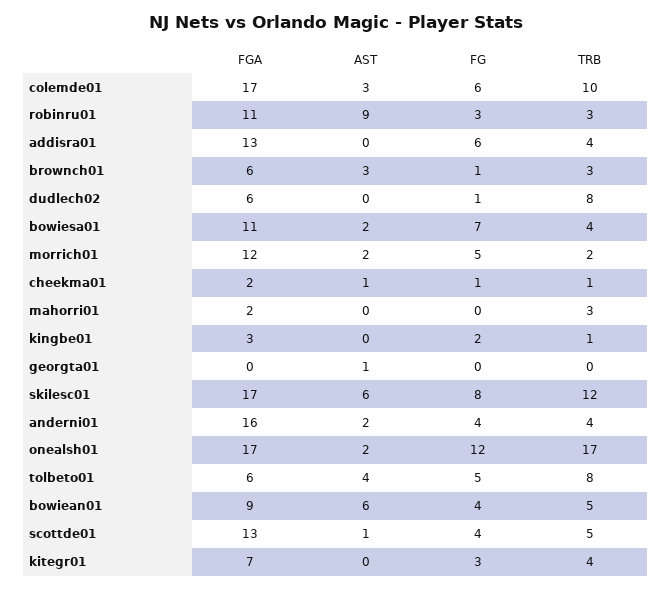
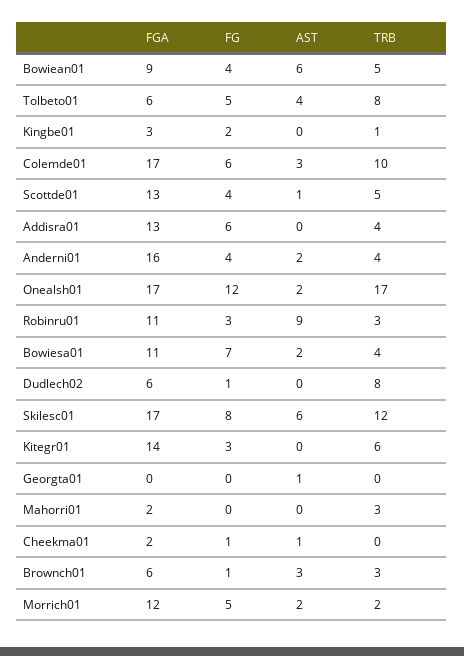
TRB, cheekma01: 1 -> 0
FGA, kitegr01: 7 -> 14
TRB, kitegr01: 4 -> 6

